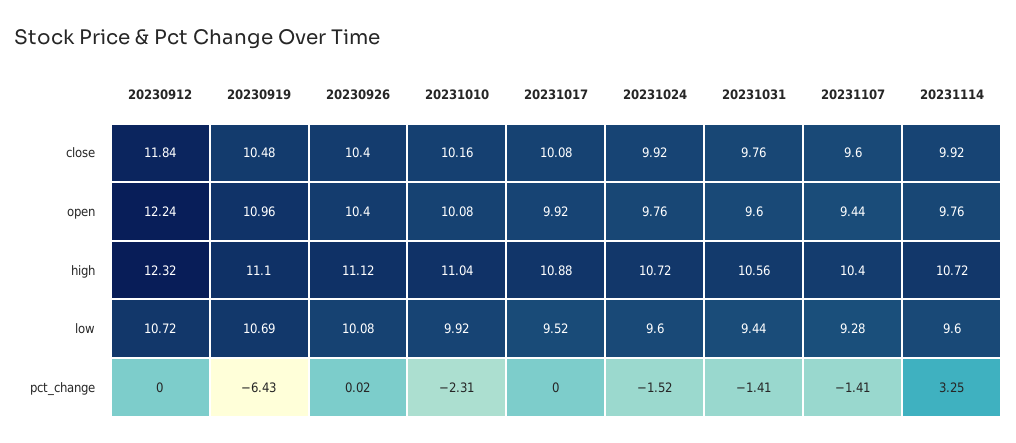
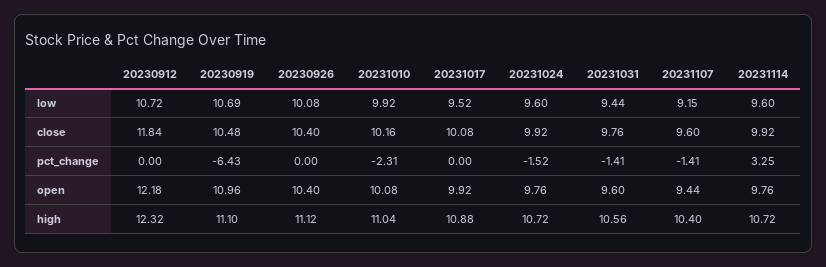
20230912, open: 12.24 -> 12.18
20231107, low: 9.28 -> 9.15
20230926, pct_change: 0.02 -> 0

